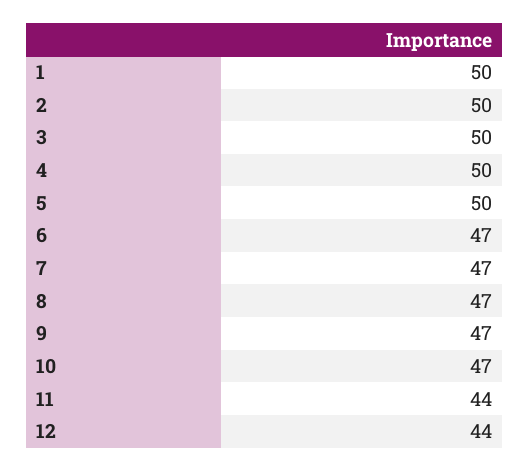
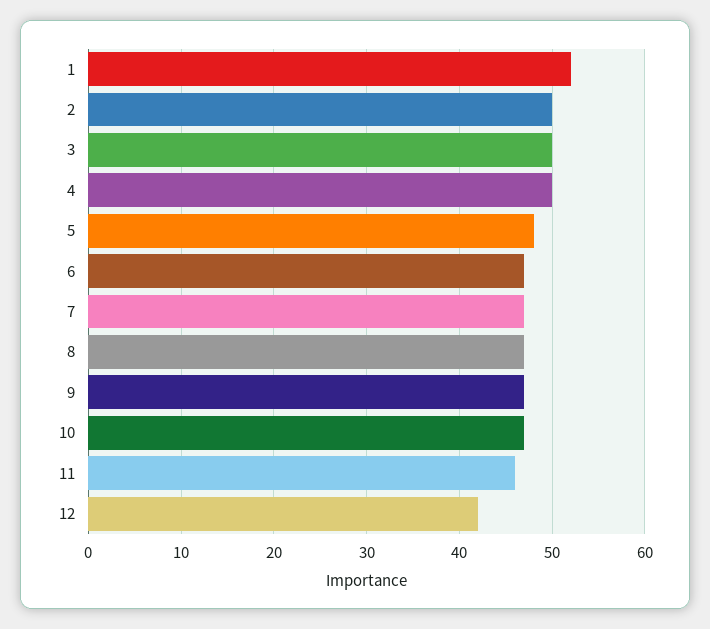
1: 50 -> 52
5: 50 -> 48
11: 44 -> 46
12: 44 -> 42

